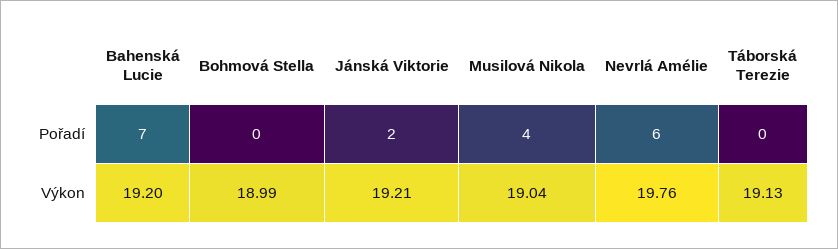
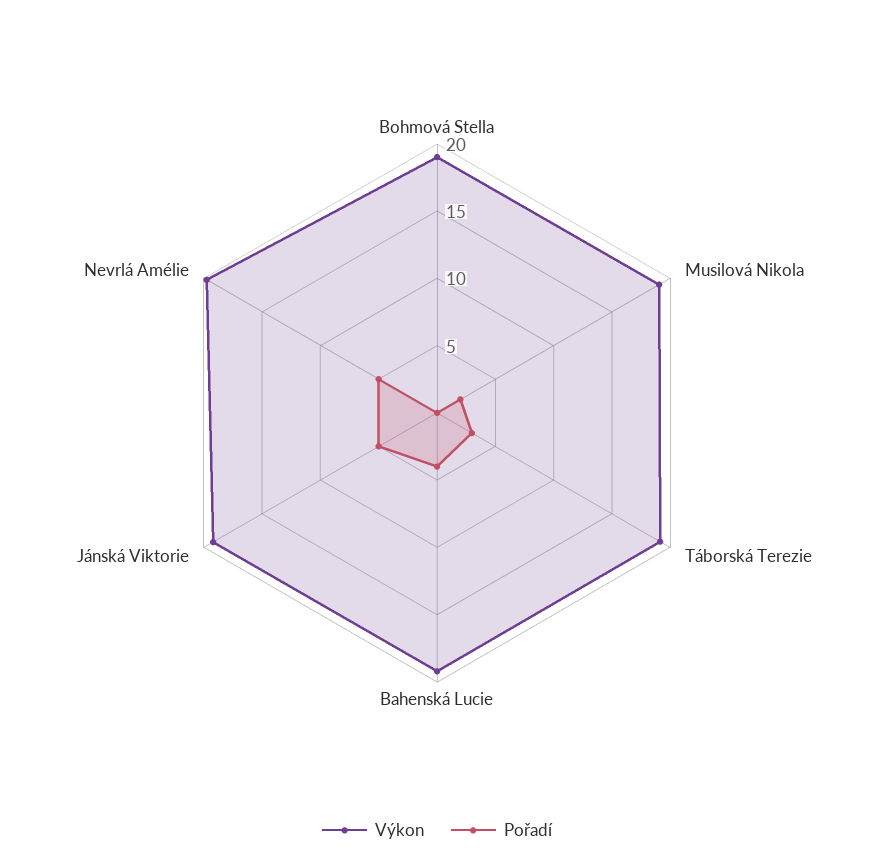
Pořadí, Bahenská Lucie: 7 -> 4
Pořadí, Jánská Viktorie: 2 -> 5
Pořadí, Musilová Nikola: 4 -> 2
Pořadí, Nevrlá Amélie: 6 -> 5
Pořadí, Táborská Terezie: 0 -> 3

